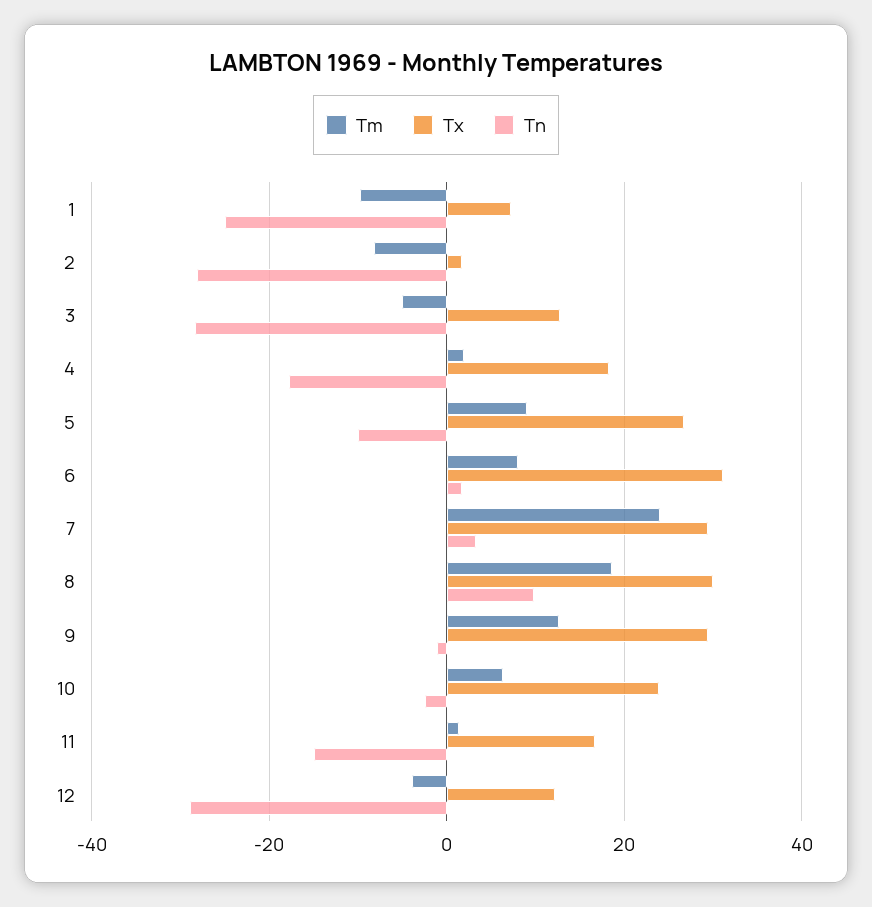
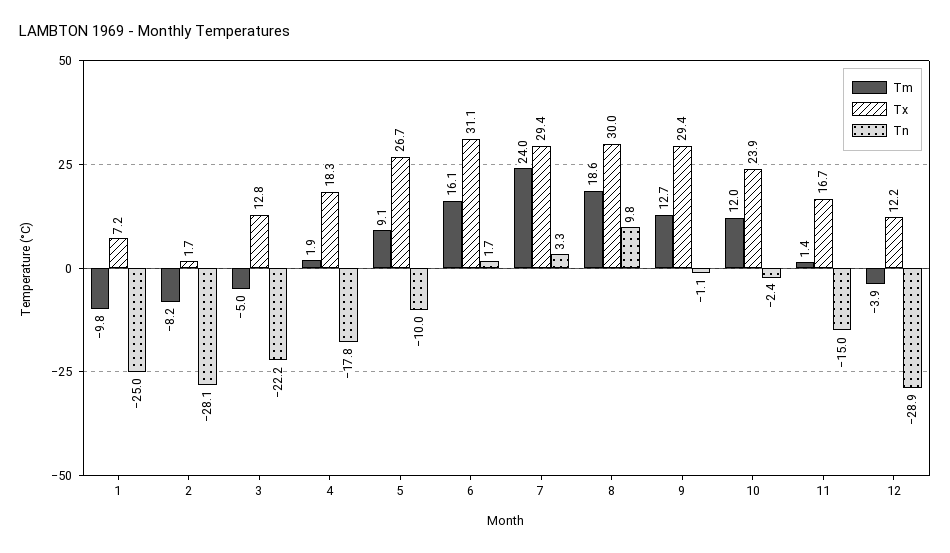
Tn, 3: -28 -> -22.2
Tm, 6: 8 -> 16.1
Tm, 10: 6 -> 12

